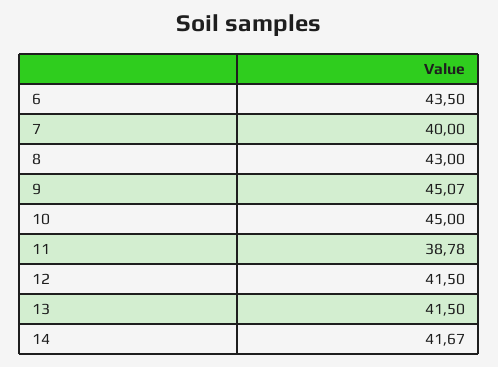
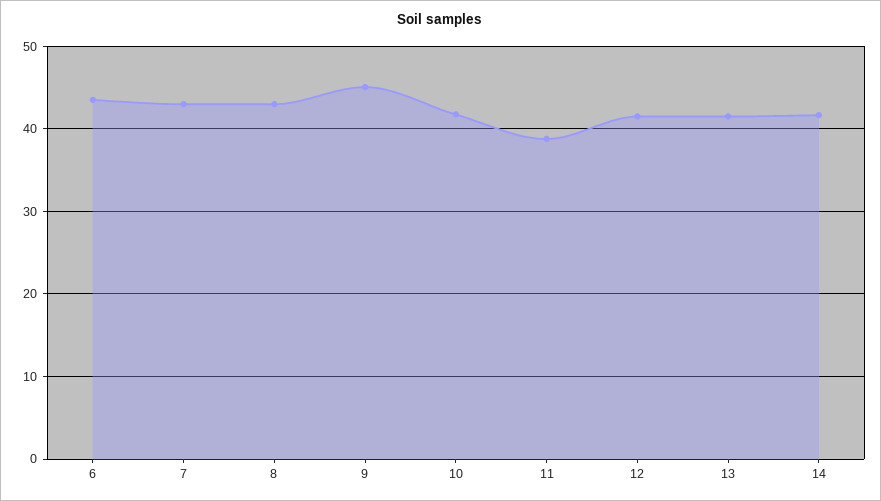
7: 40 -> 43
10: 45 -> 42

